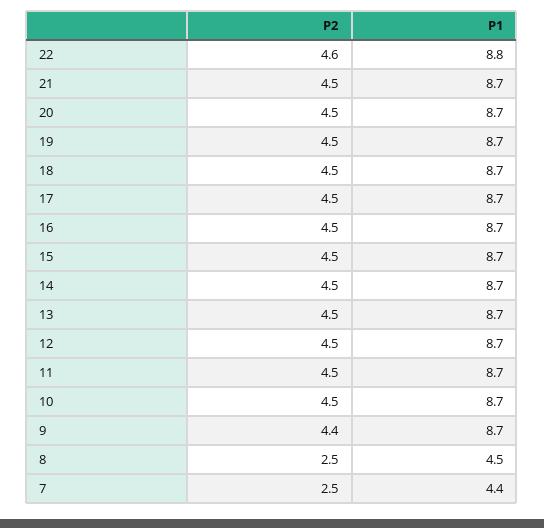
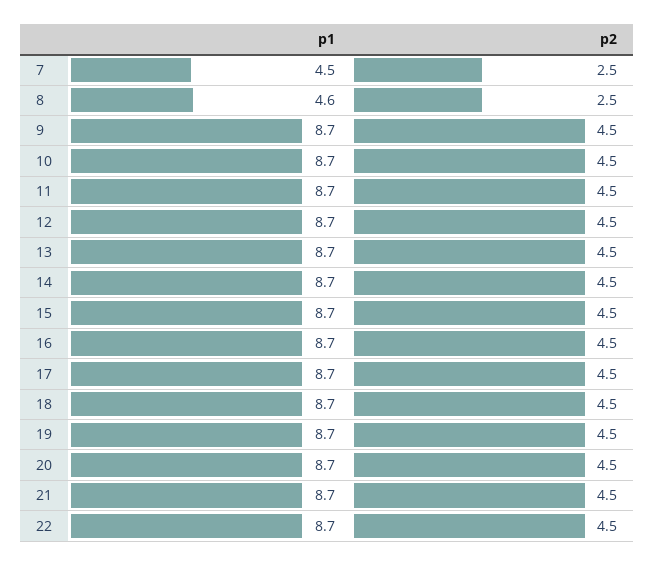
P2, 22: 4.6 -> 4.5
P1, 22: 8.8 -> 8.7
P2, 9: 4.4 -> 4.5
P1, 8: 4.5 -> 4.6
P1, 7: 4.4 -> 4.5

